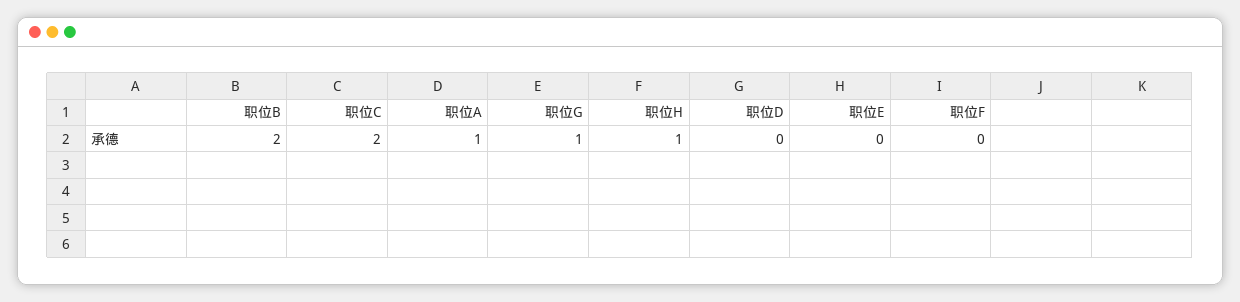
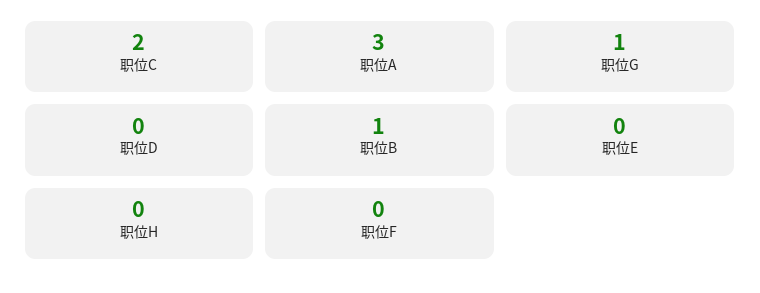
职位B: 2 -> 1
职位A: 1 -> 3
职位H: 1 -> 0

